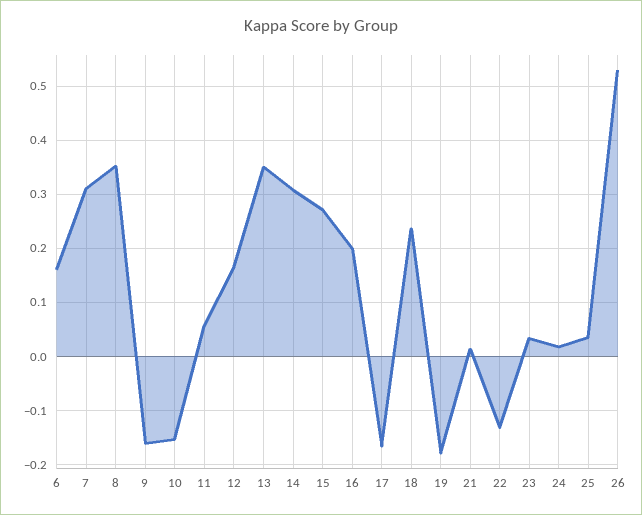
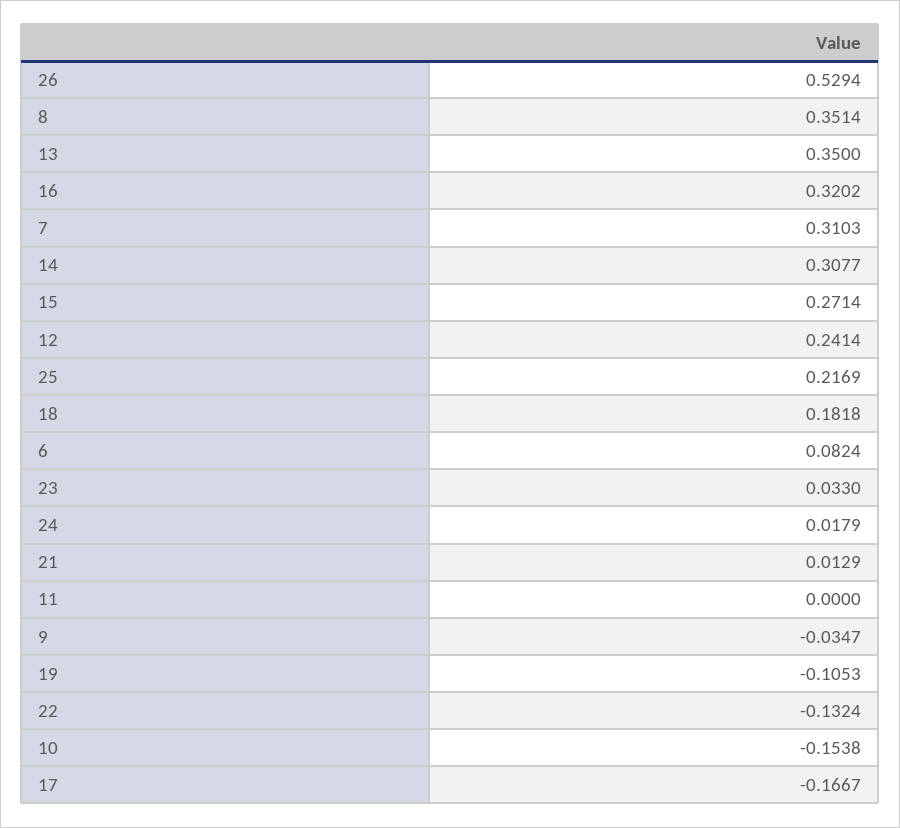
6: 0.16 -> 0.0824
9: -0.16 -> -0.0347
11: 0.06 -> 0
12: 0.16 -> 0.2414
16: 0.2 -> 0.3202
18: 0.24 -> 0.1818
19: -0.18 -> -0.1053
25: 0.04 -> 0.2169

